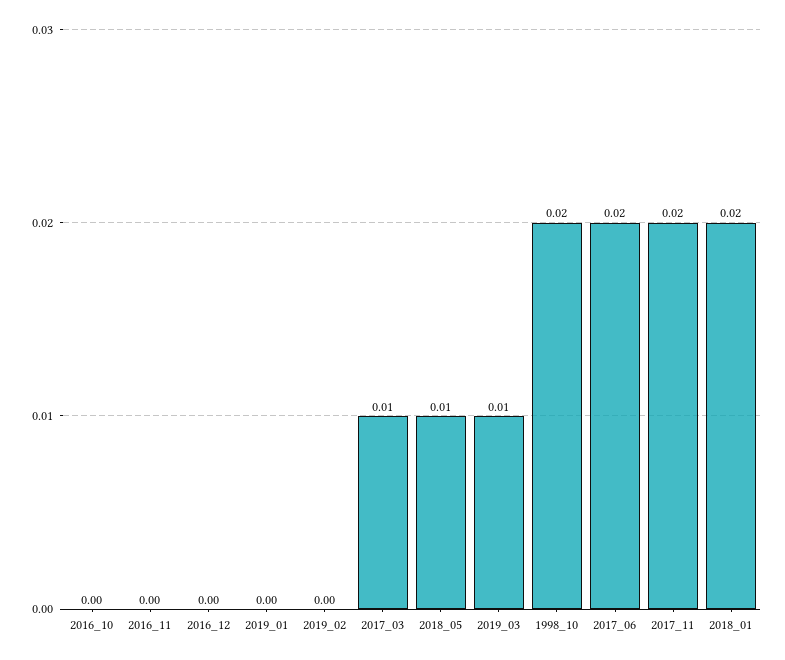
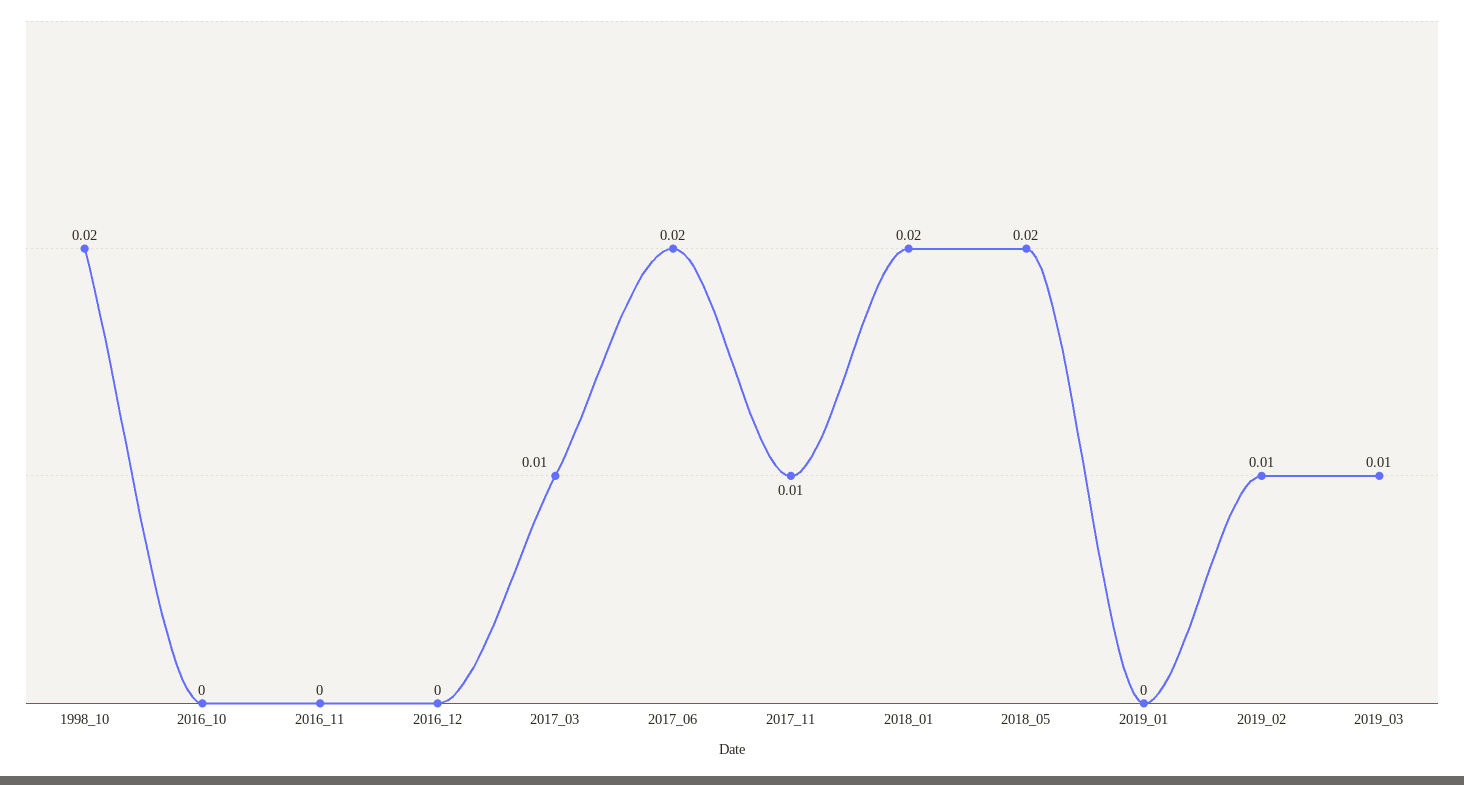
2019_02: 0 -> 0.01
2018_05: 0.01 -> 0.02
2017_11: 0.02 -> 0.01

